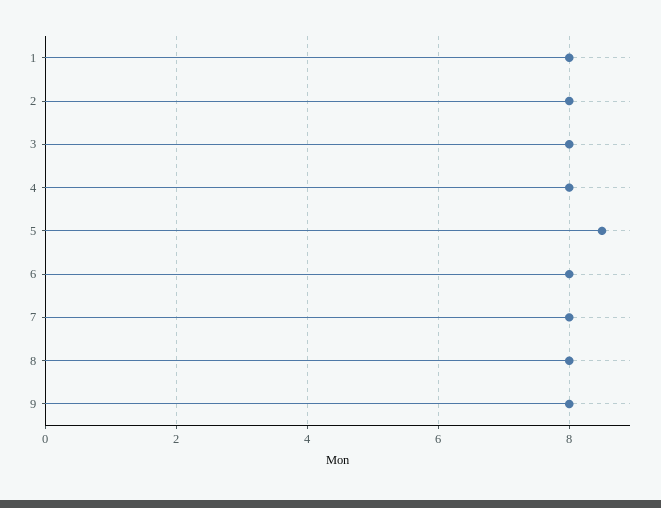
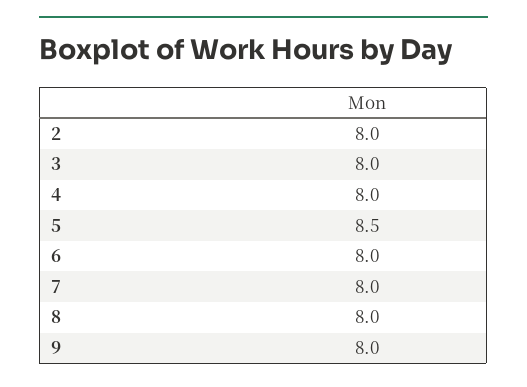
1: 8 -> none

